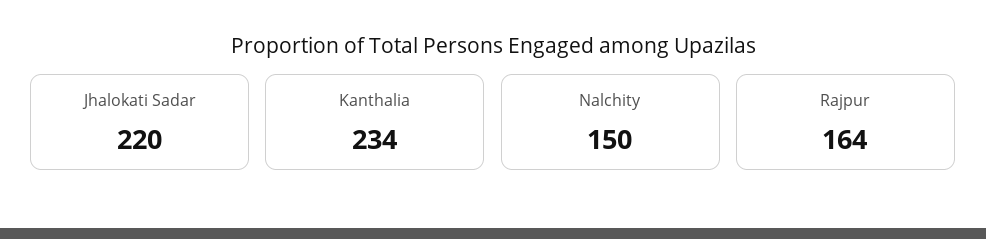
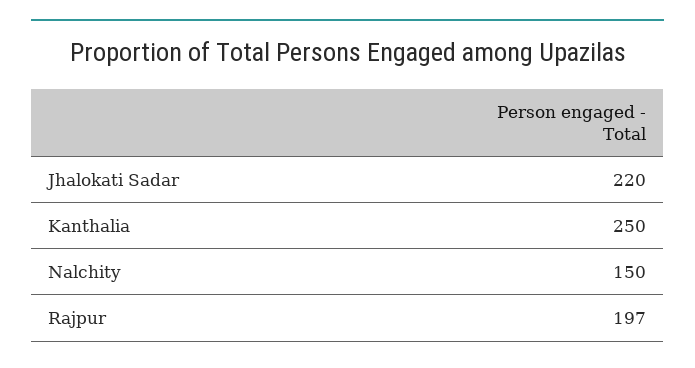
Kanthalia: 234 -> 250
Rajpur: 164 -> 197

